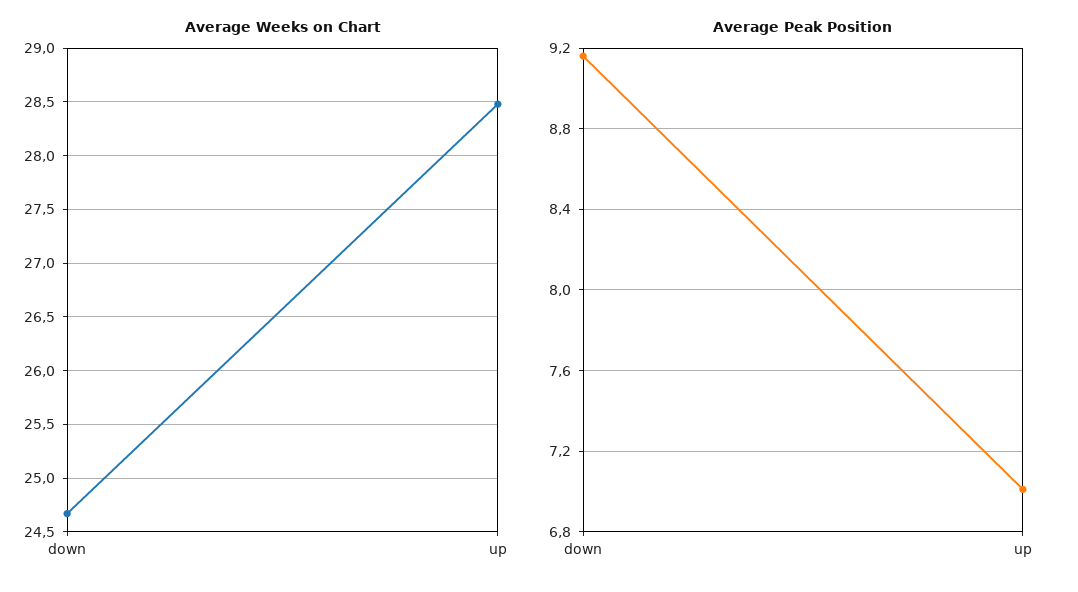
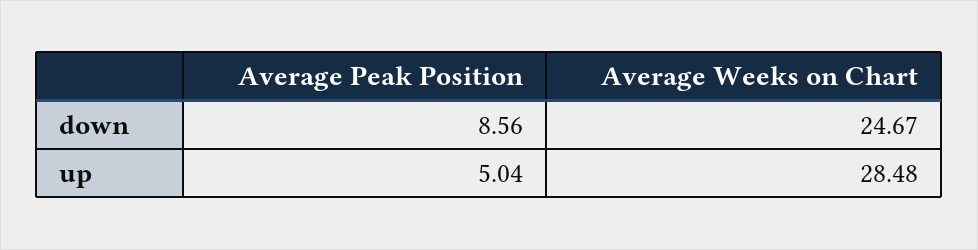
Average Peak Position, down: 9.15 -> 8.56
Average Peak Position, up: 7 -> 5.04

